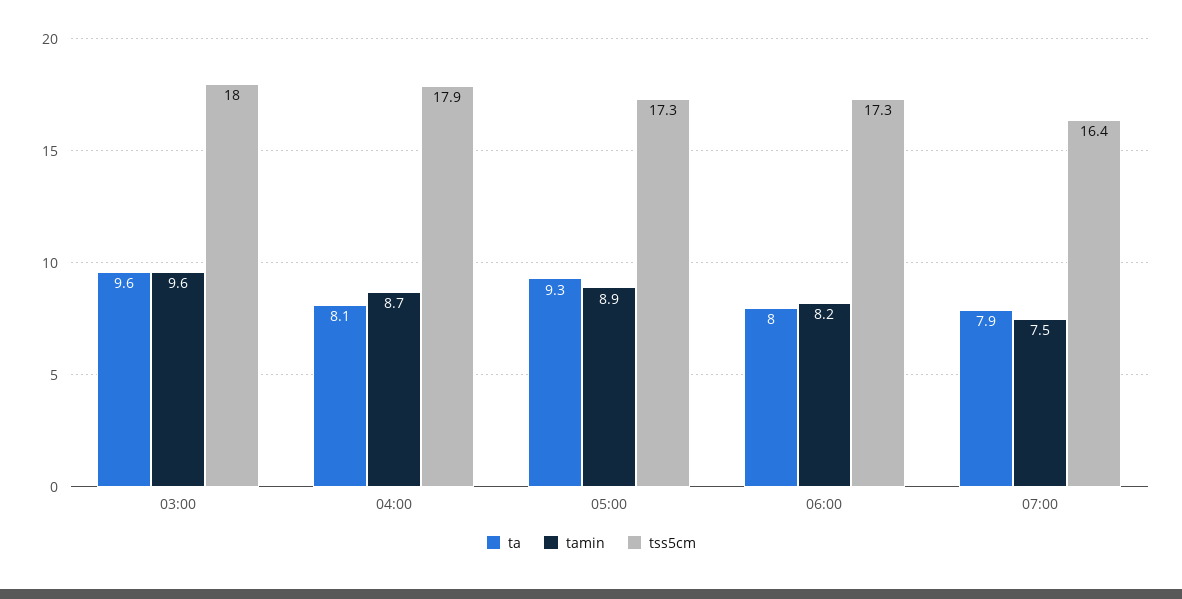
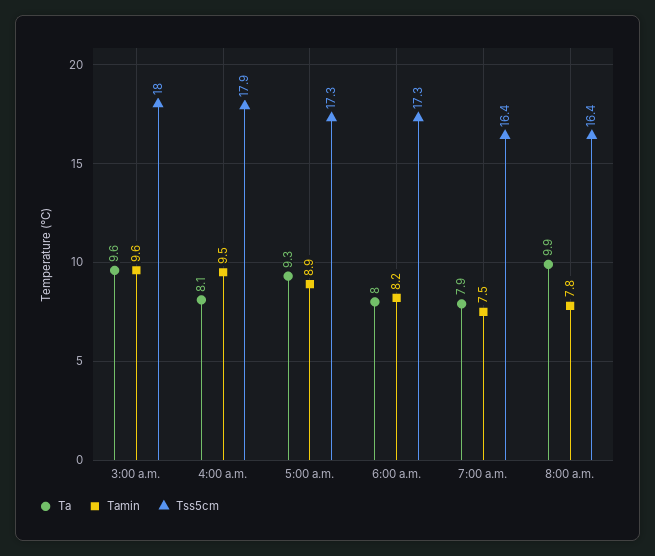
tamin, 04:00: 8.7 -> 9.5
ta, 8:00 a.m.: none -> 9.9
tamin, 8:00 a.m.: none -> 7.8
tss5cm, 8:00 a.m.: none -> 16.4

